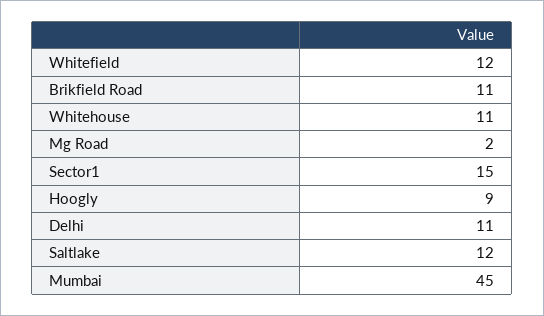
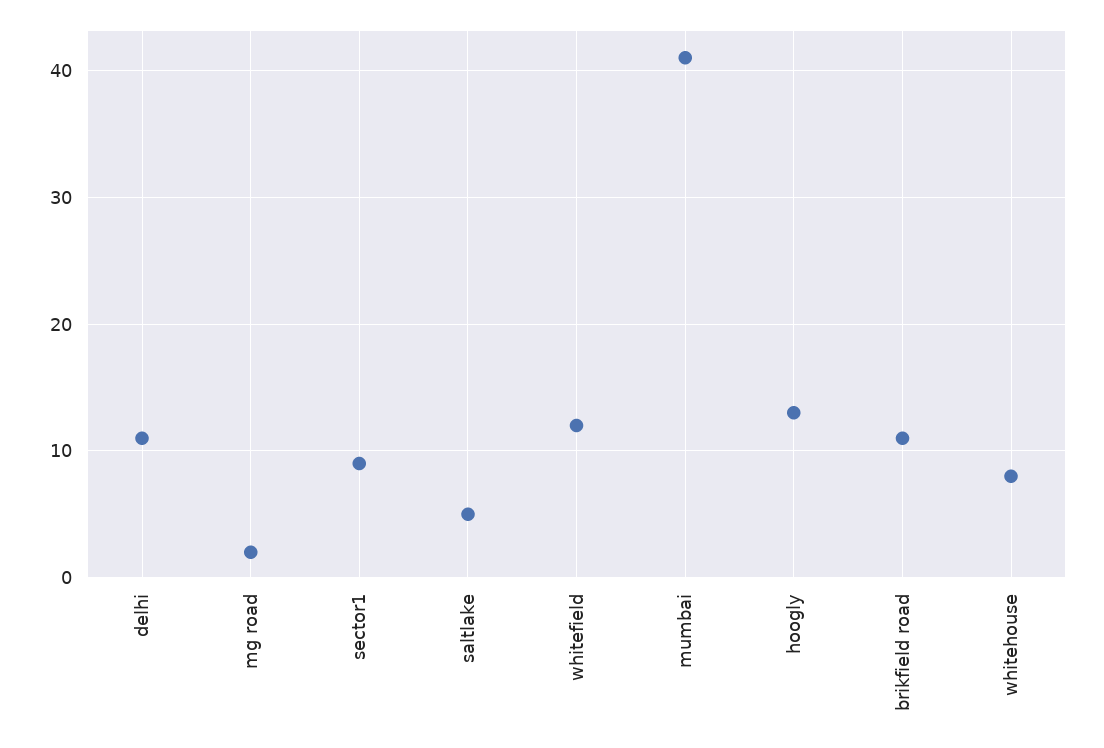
Whitehouse: 11 -> 8
Sector1: 15 -> 9
Hoogly: 9 -> 13
Saltlake: 12 -> 5
Mumbai: 45 -> 41

